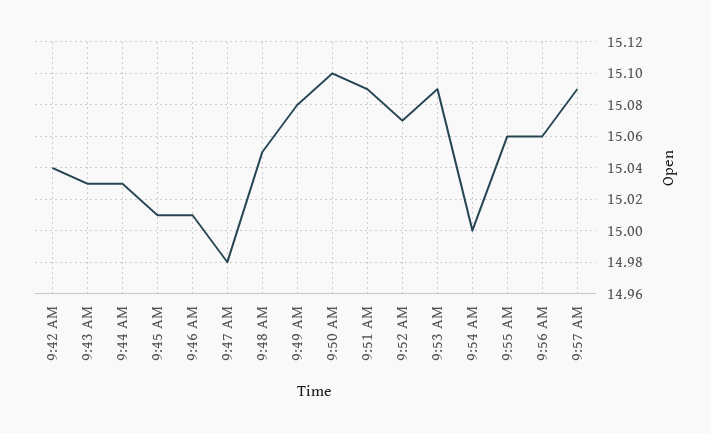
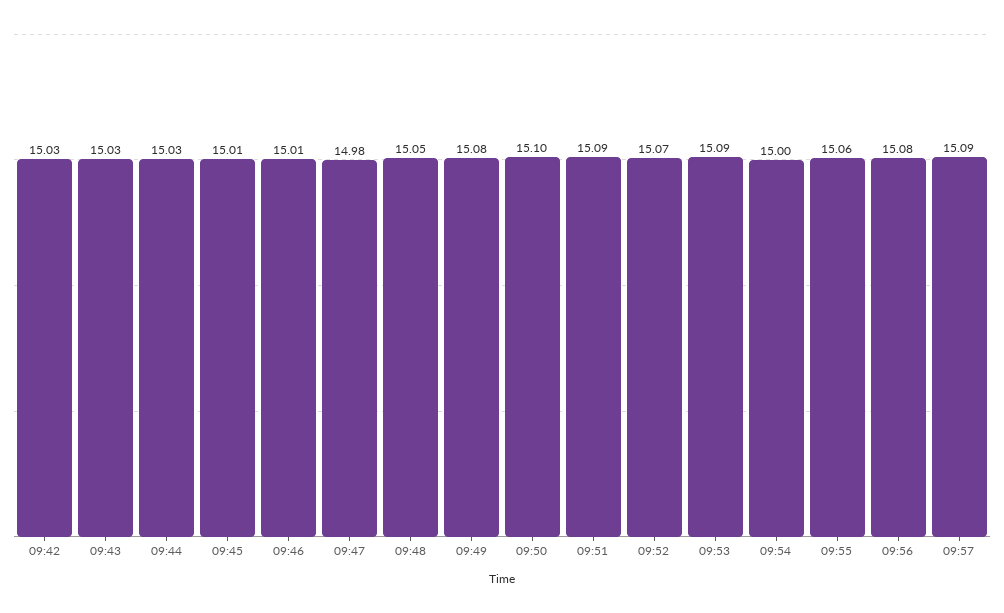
9:42 AM: 15.04 -> 15.03
9:56 AM: 15.06 -> 15.08

